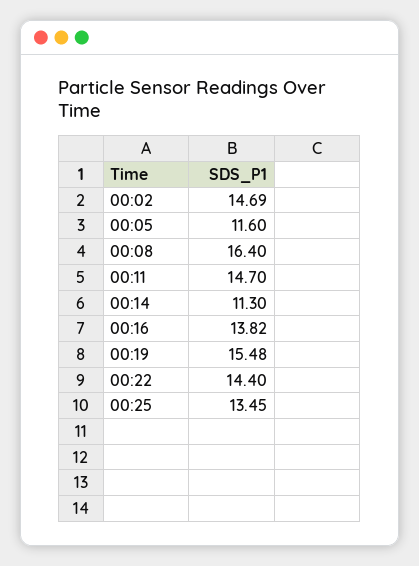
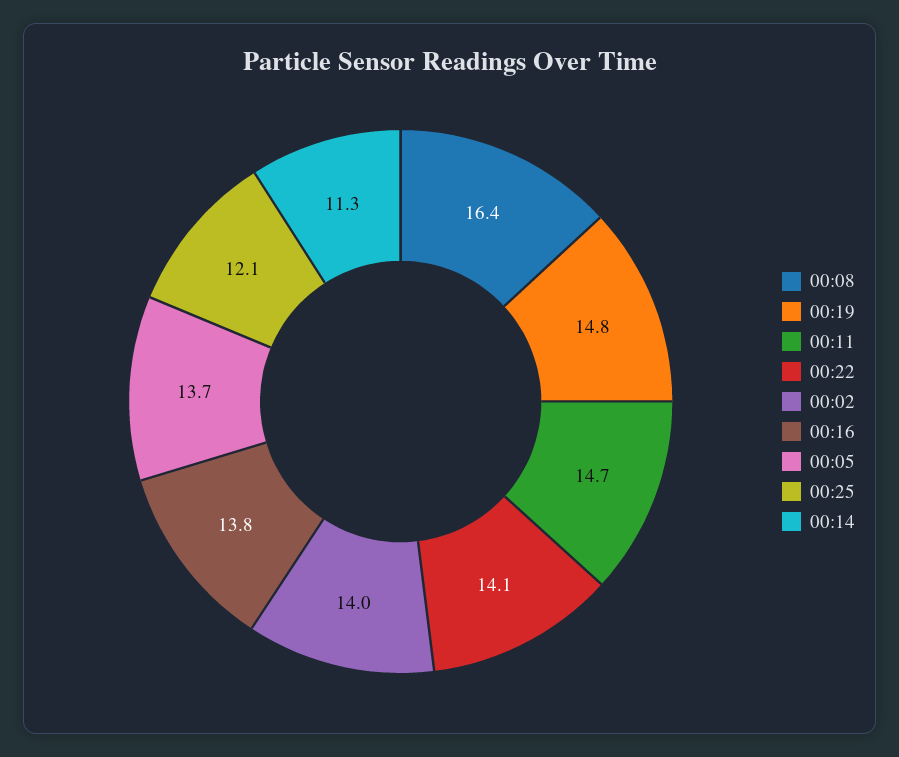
00:02: 14.69 -> 14
00:05: 11.6 -> 13.7
00:19: 15.48 -> 14.8
00:22: 14.4 -> 14.1
00:25: 13.45 -> 12.1

